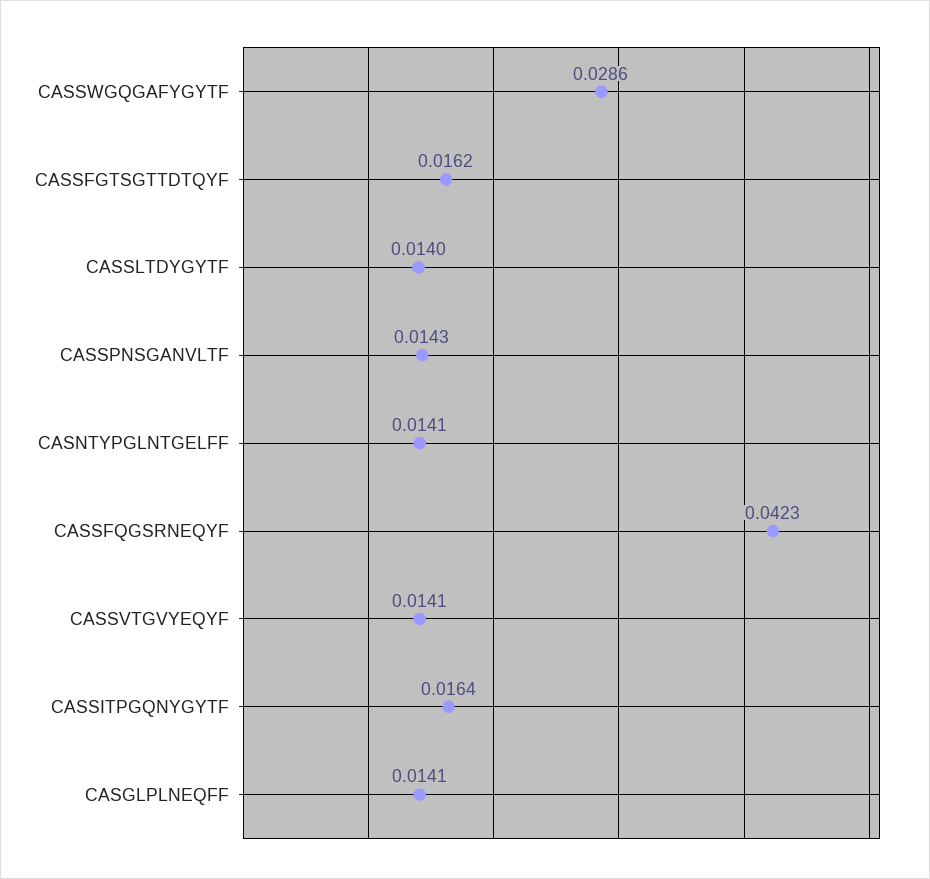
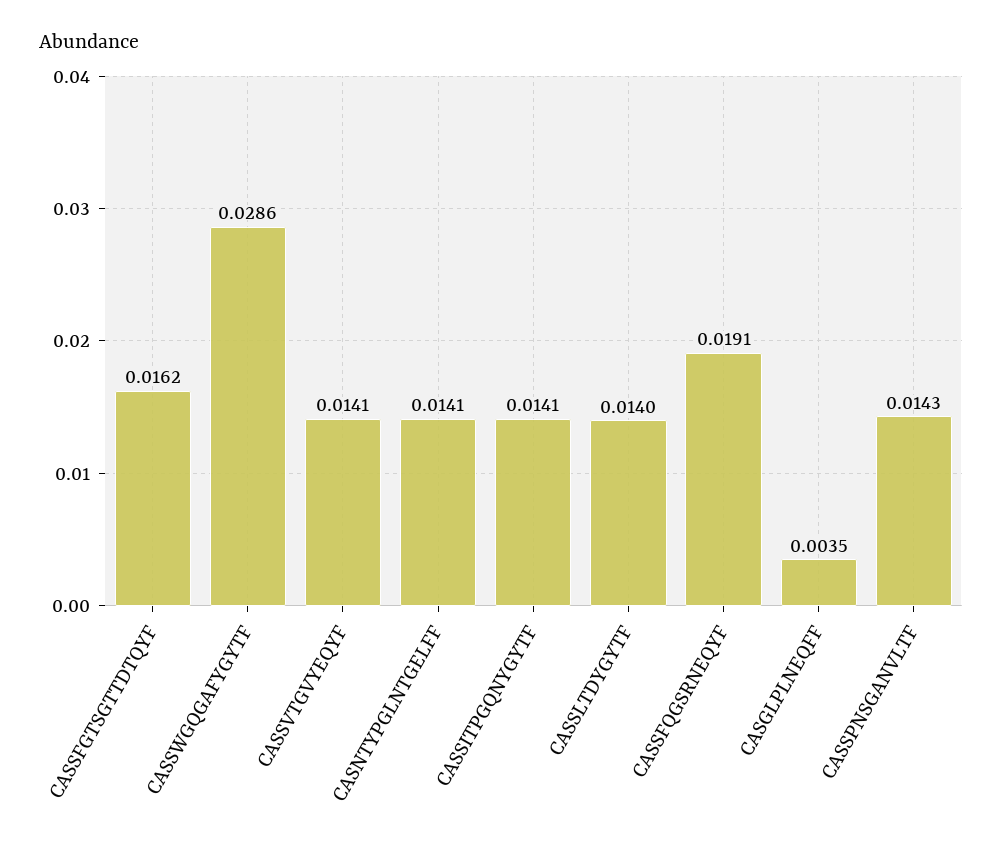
CASSFQGSRNEQYF: 0.0423 -> 0.0191
CASSITPGQNYGYTF: 0.0164 -> 0.0141
CASGLPLNEQFF: 0.0141 -> 0.0035

